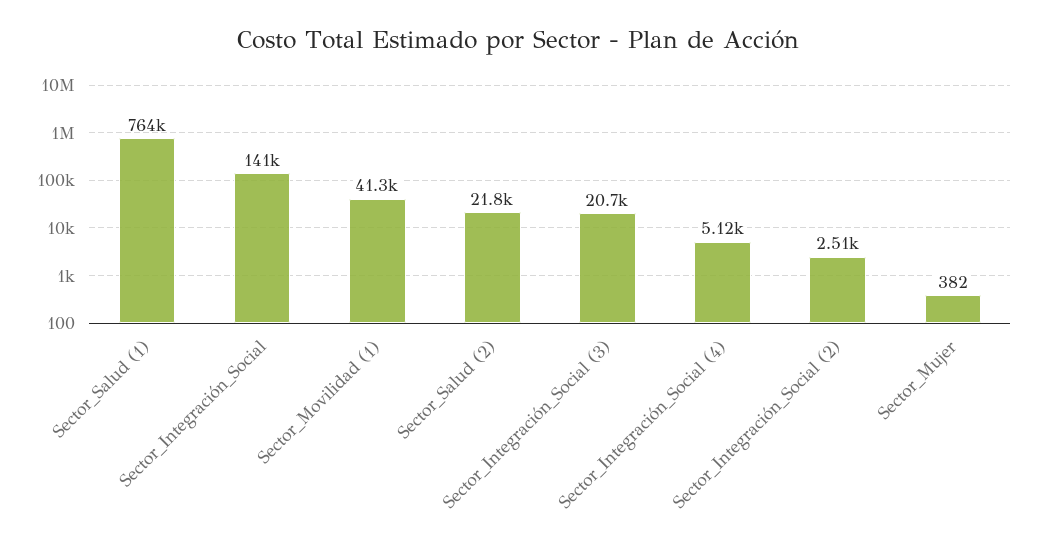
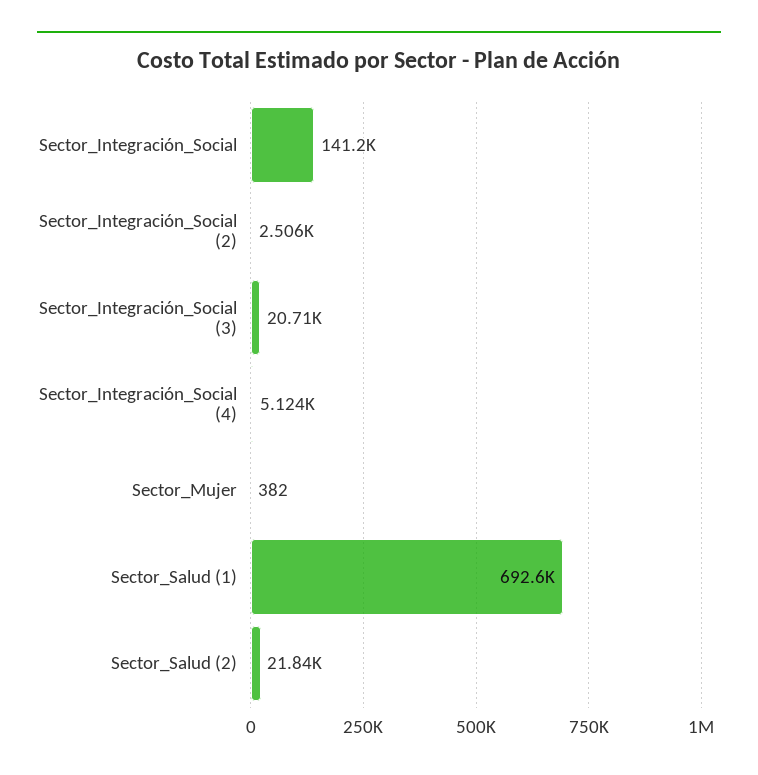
Sector_Salud (1): 764000 -> 692600
Sector_Movilidad (1): 41300 -> none

